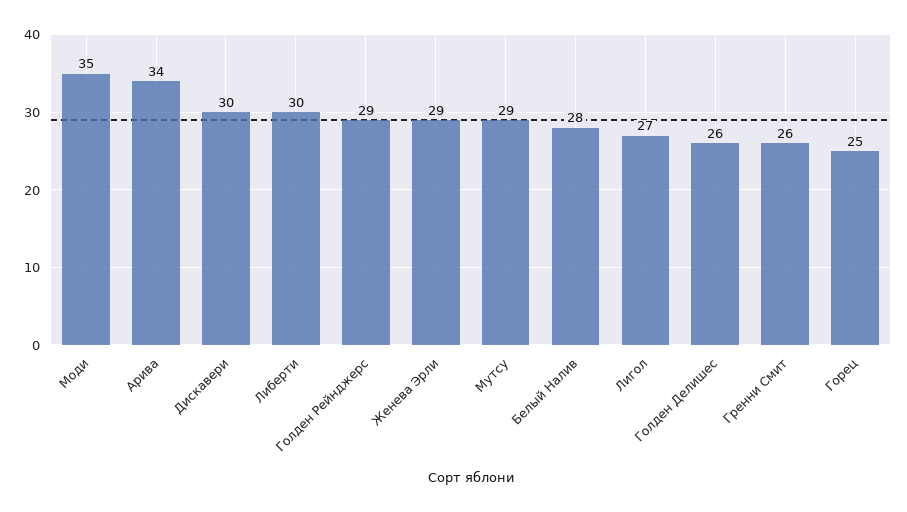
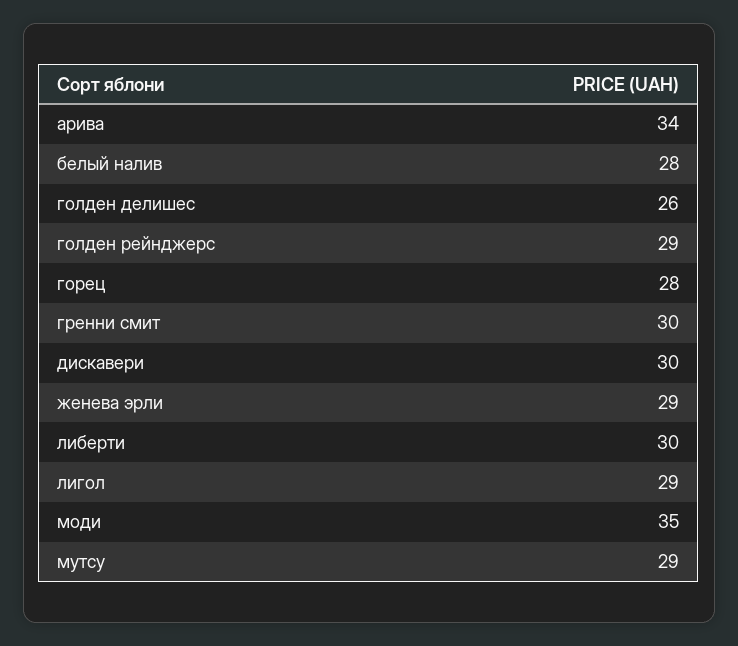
Лигол: 27 -> 29
Гренни Смит: 26 -> 30
Горец: 25 -> 28

